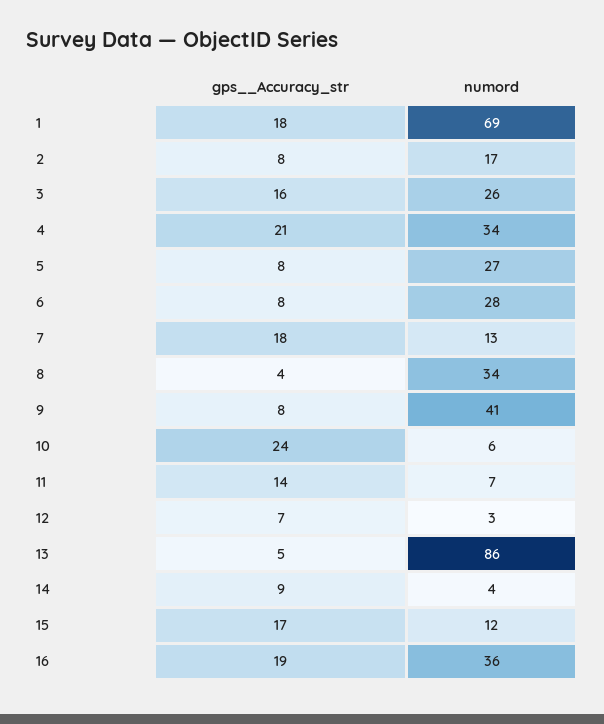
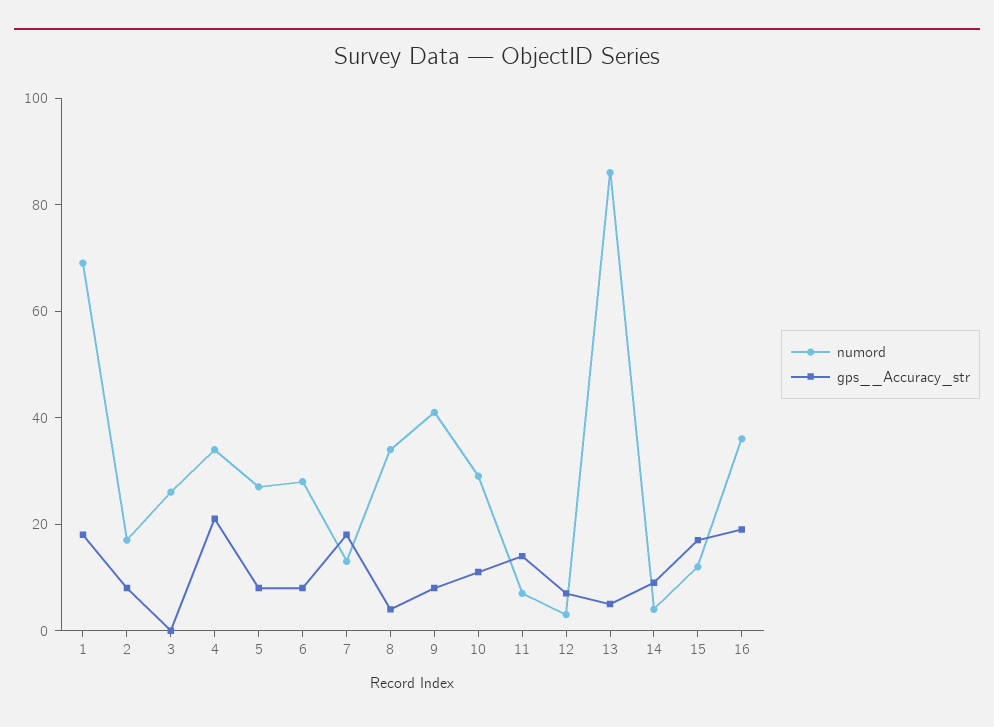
gps__Accuracy_str, 3: 16 -> 0
gps__Accuracy_str, 10: 24 -> 10
numord, 10: 6 -> 30

